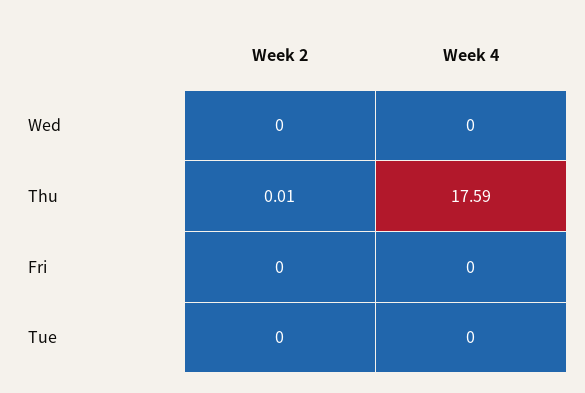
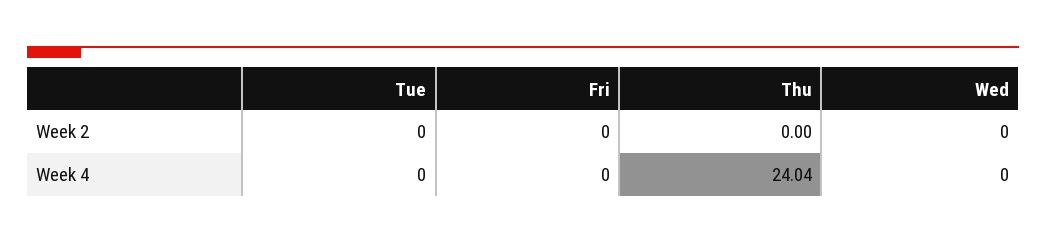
Week 2, Thu: 0.01 -> 0
Week 4, Thu: 17.59 -> 24.04

